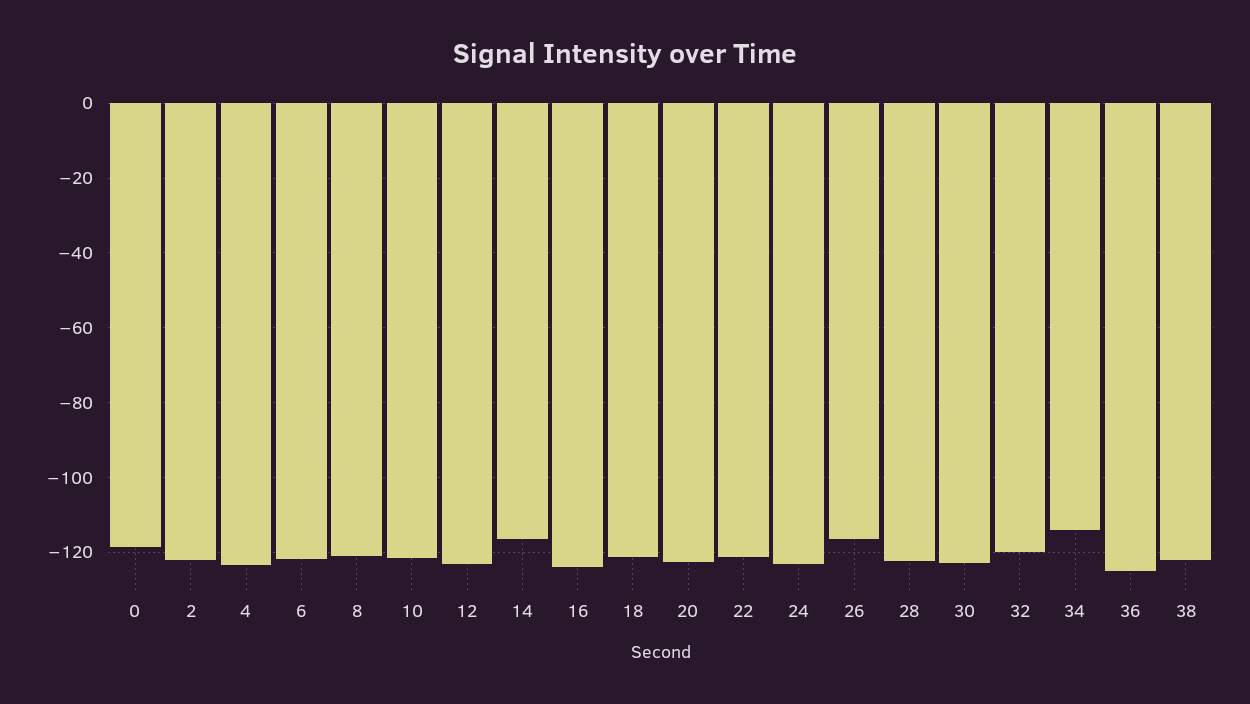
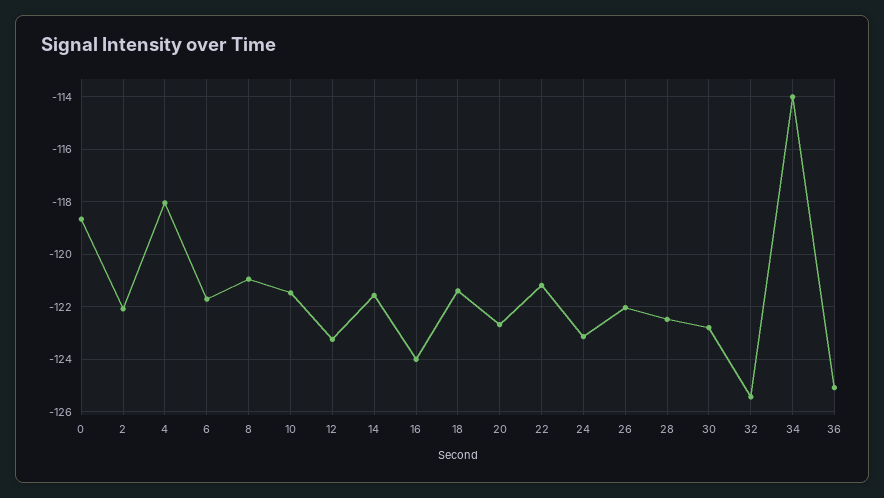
4: -124 -> -118
14: -116 -> -121.5
26: -116 -> -122
32: -120 -> -125.5
38: -122 -> none

